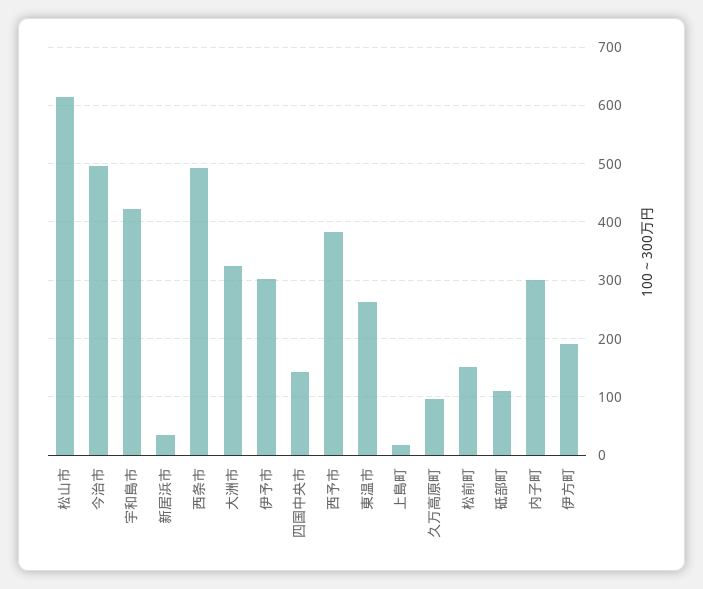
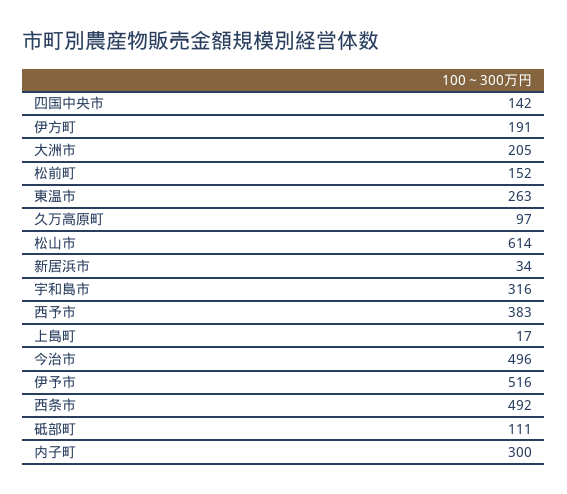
宇和島市: 420 -> 316
大洲市: 320 -> 205
伊予市: 300 -> 516

